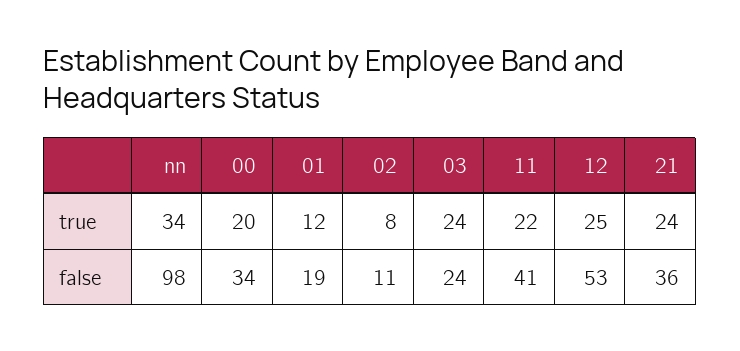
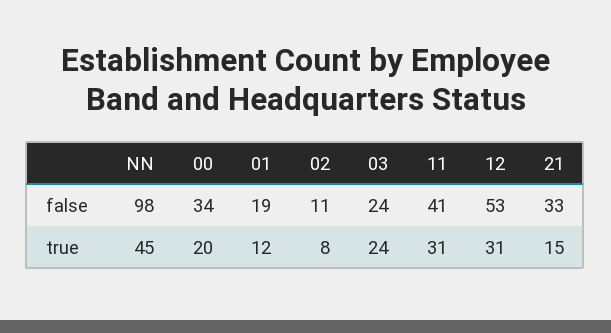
nn, true: 34 -> 45
11, true: 22 -> 31
12, true: 25 -> 31
21, true: 24 -> 15
21, false: 36 -> 33

